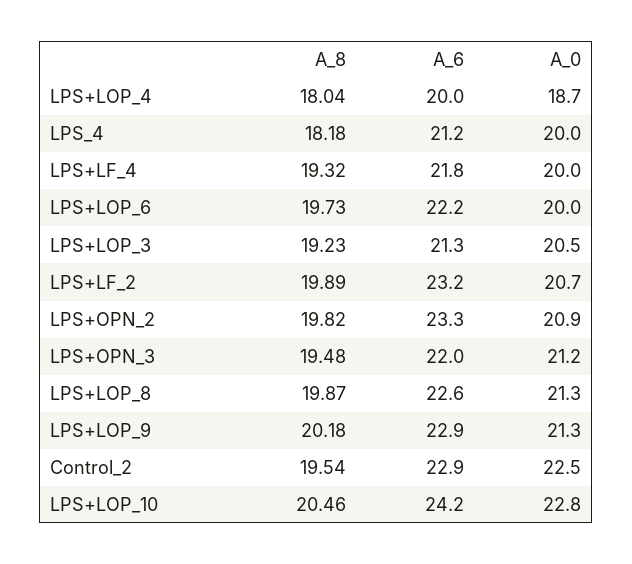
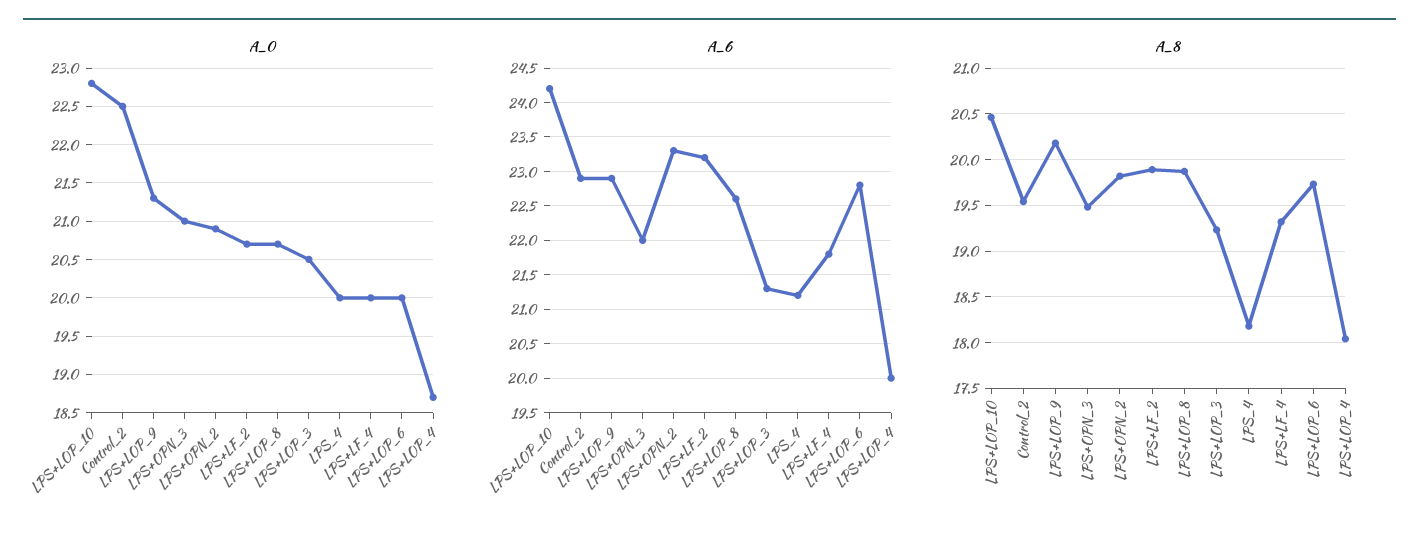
A_6, LPS+LOP_6: 22.2 -> 22.8
A_0, LPS+OPN_3: 21.2 -> 21
A_0, LPS+LOP_8: 21.3 -> 20.7

